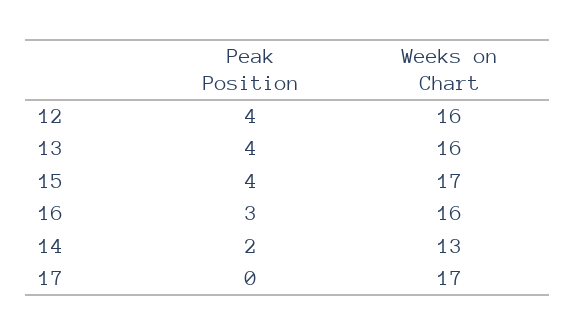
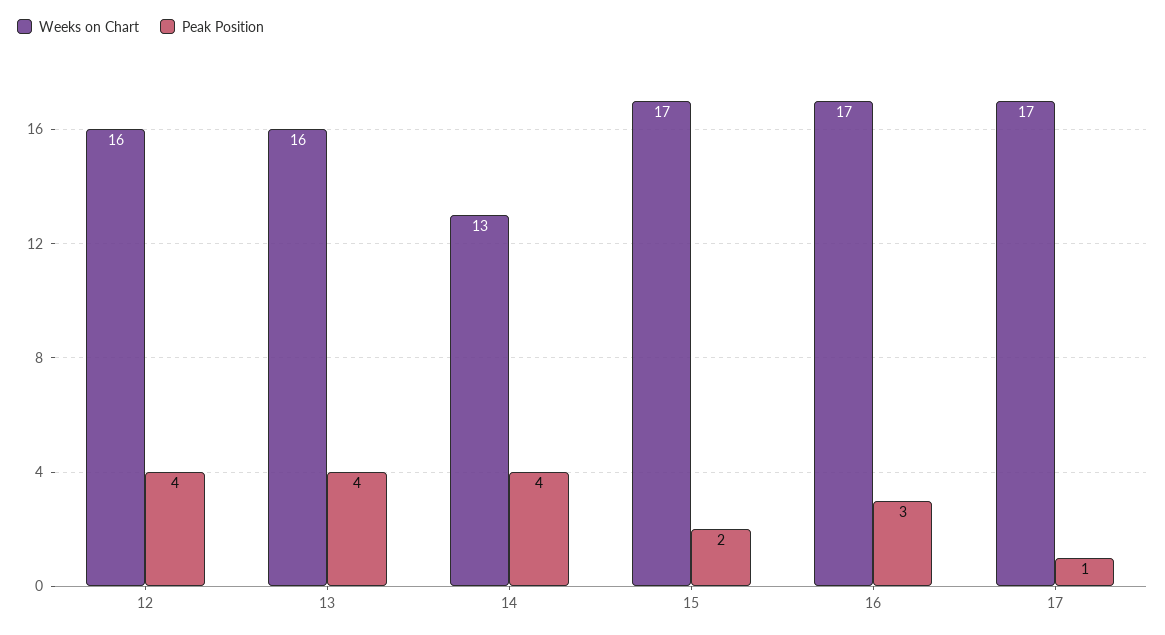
Peak Position, 15: 4 -> 2
Weeks on Chart, 16: 16 -> 17
Peak Position, 14: 2 -> 4
Peak Position, 17: 0 -> 1

